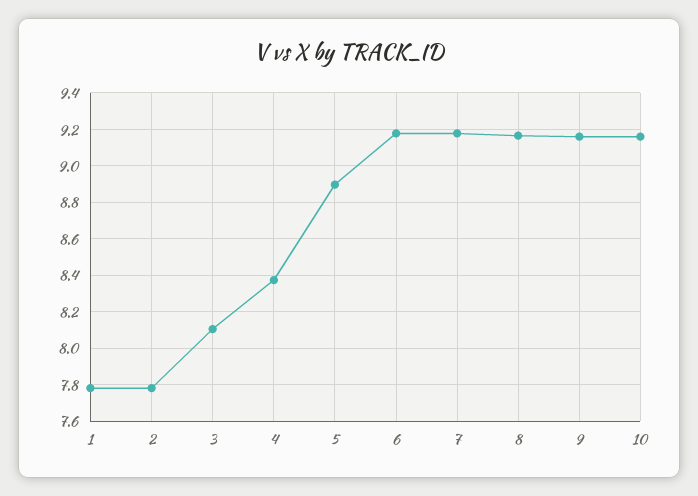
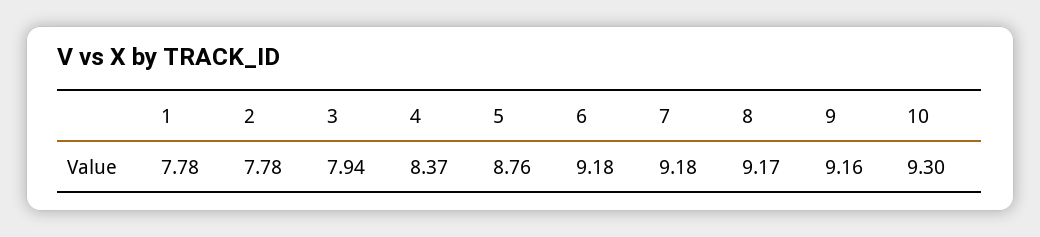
3: 8.1 -> 7.94
5: 8.9 -> 8.76
10: 9.15 -> 9.3

